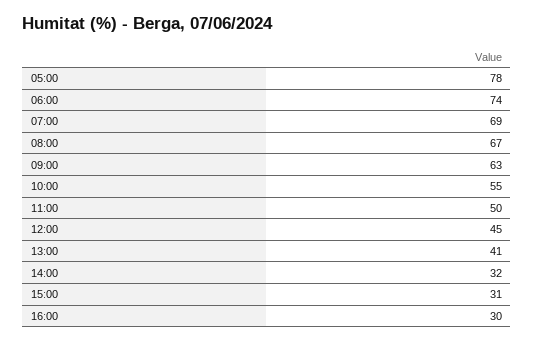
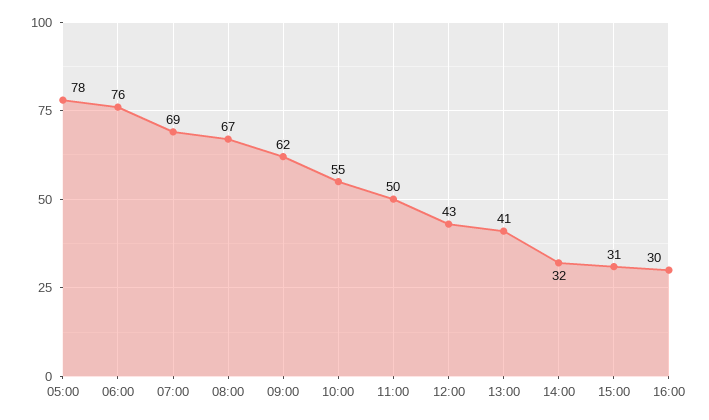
06:00: 74 -> 76
09:00: 63 -> 62
12:00: 45 -> 43

